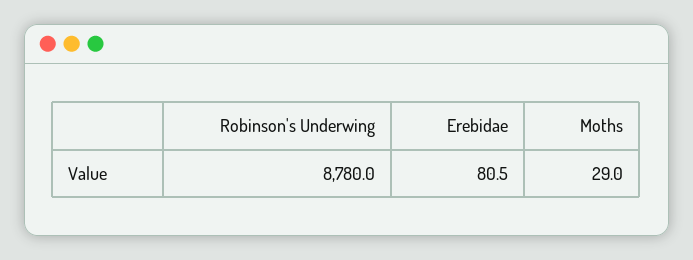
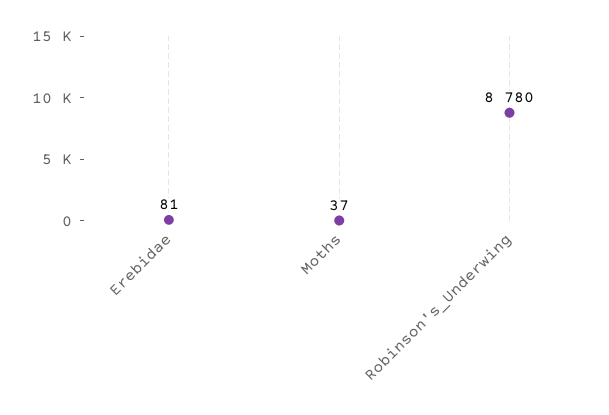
Moths: 29 -> 37

